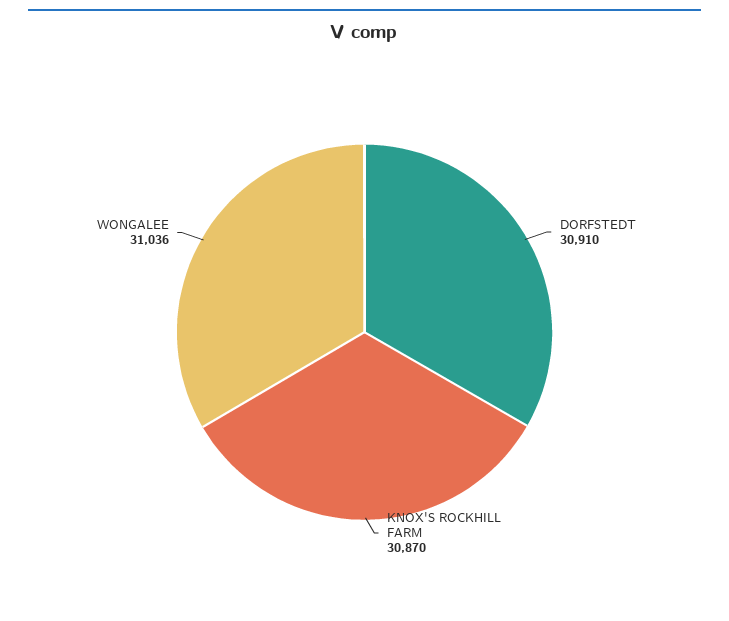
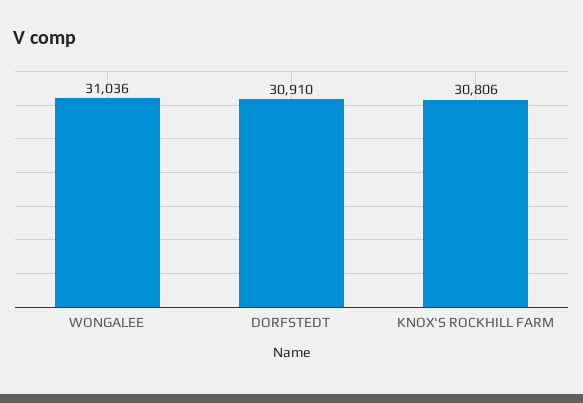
KNOX'S ROCKHILL FARM: 30870 -> 30806

